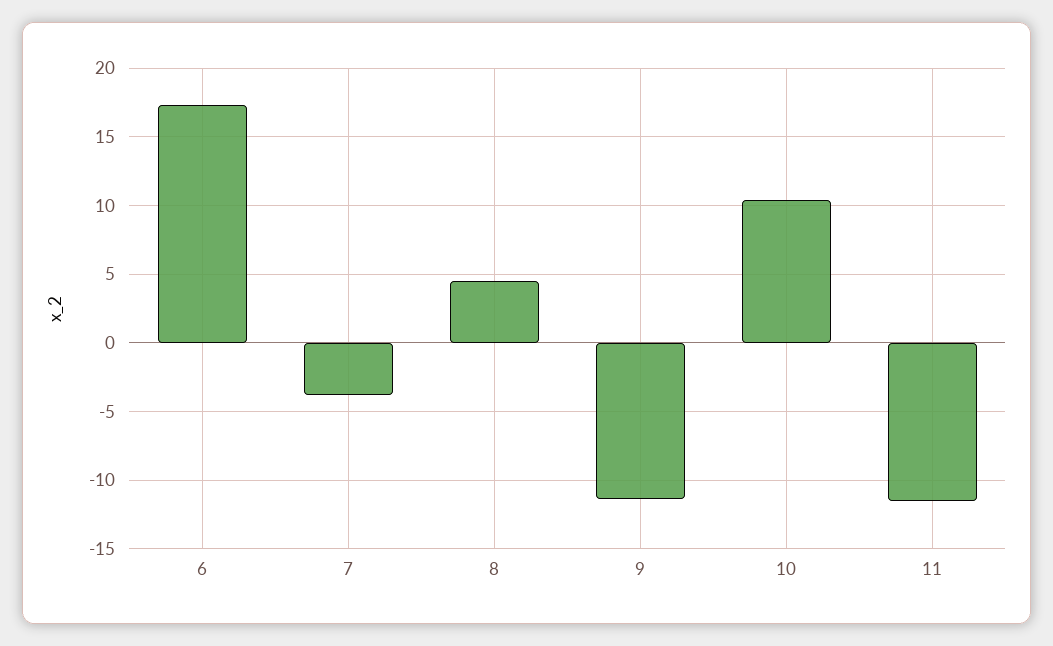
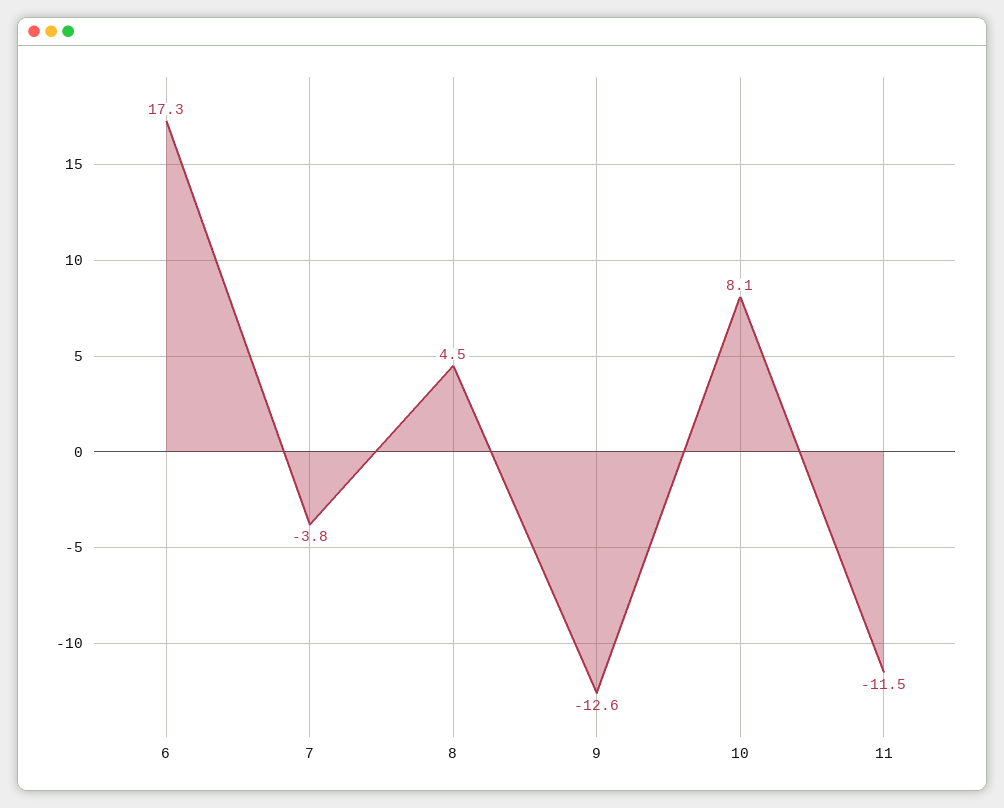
9: -11.5 -> -12.6
10: 10.5 -> 8.1

